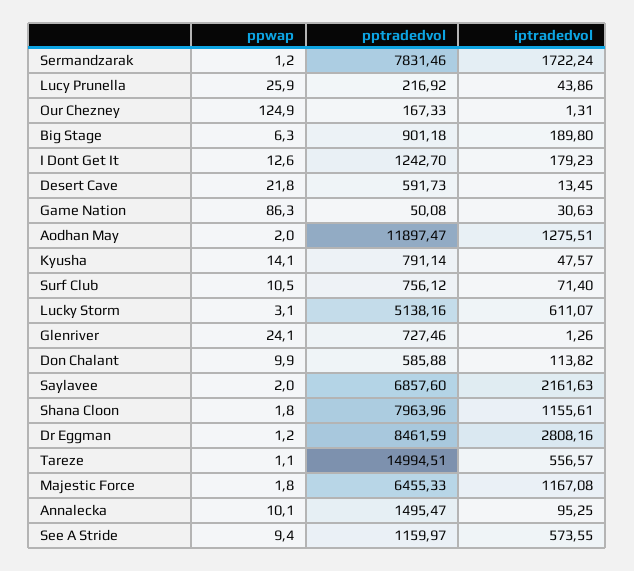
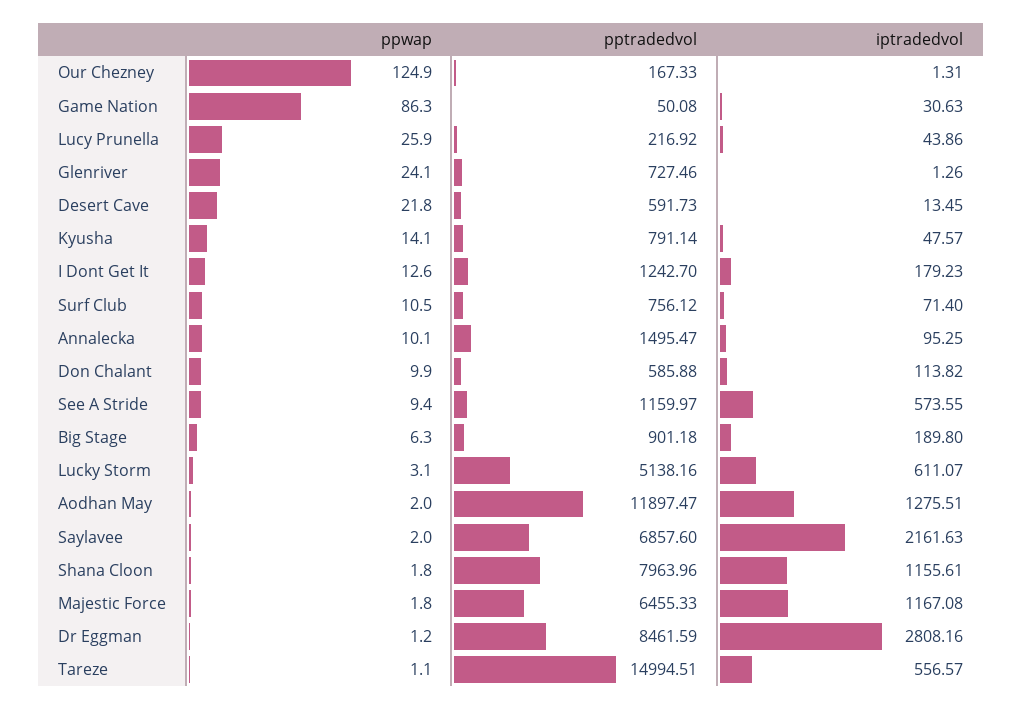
ppwap, Sermandzarak: 1.2 -> none
pptradedvol, Sermandzarak: 7831.46 -> none
iptradedvol, Sermandzarak: 1722.24 -> none

